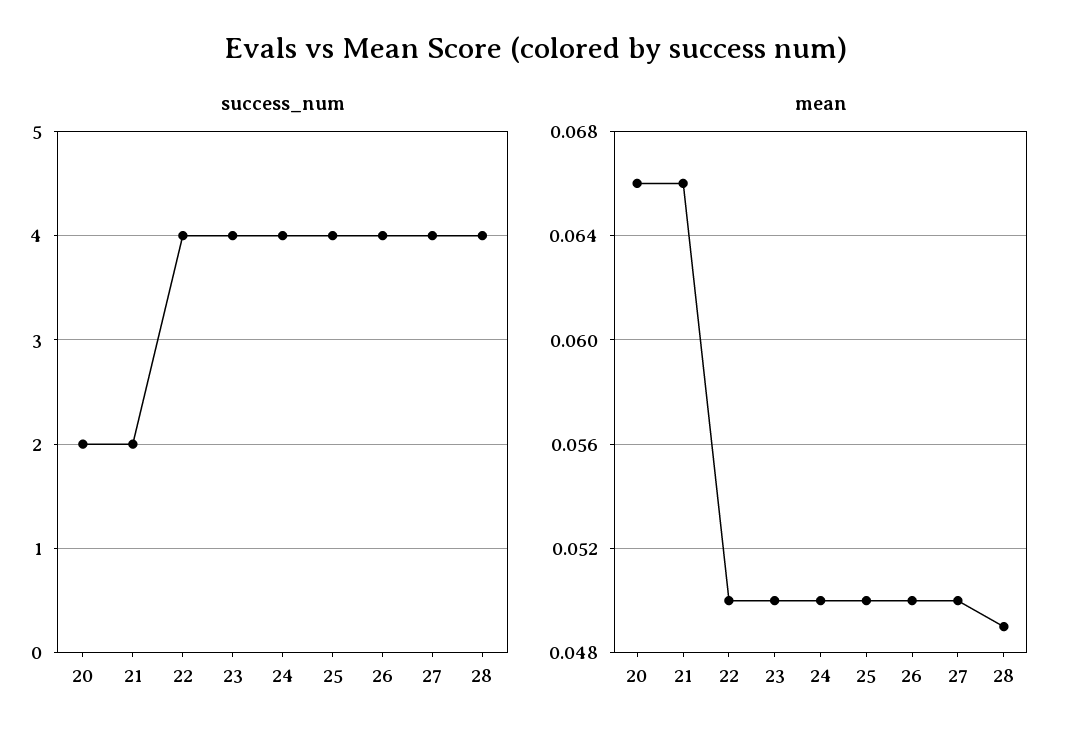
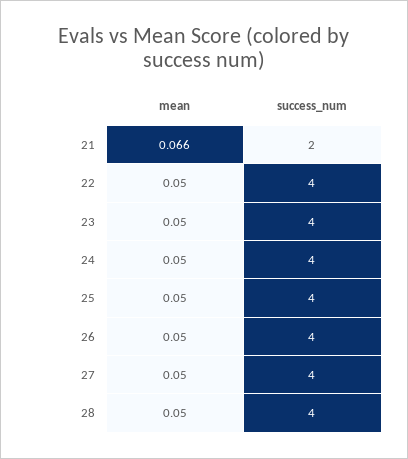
success_num, 20: 2 -> none
mean, 20: 0.066 -> none
mean, 28: 0.049 -> 0.05

